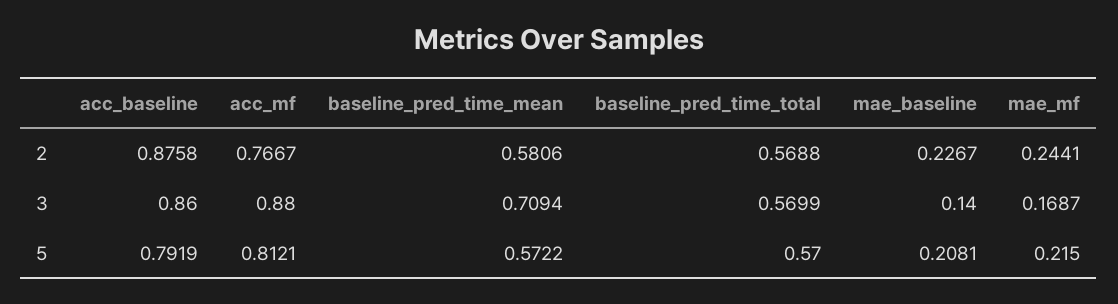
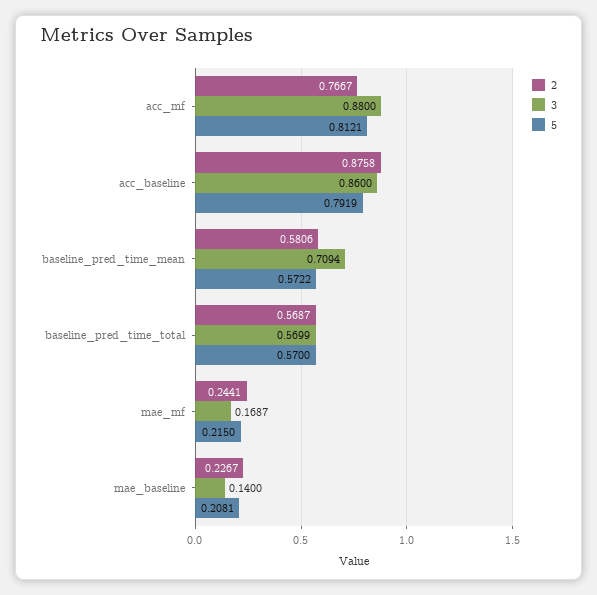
2, baseline_pred_time_total: 0.5688 -> 0.5687

